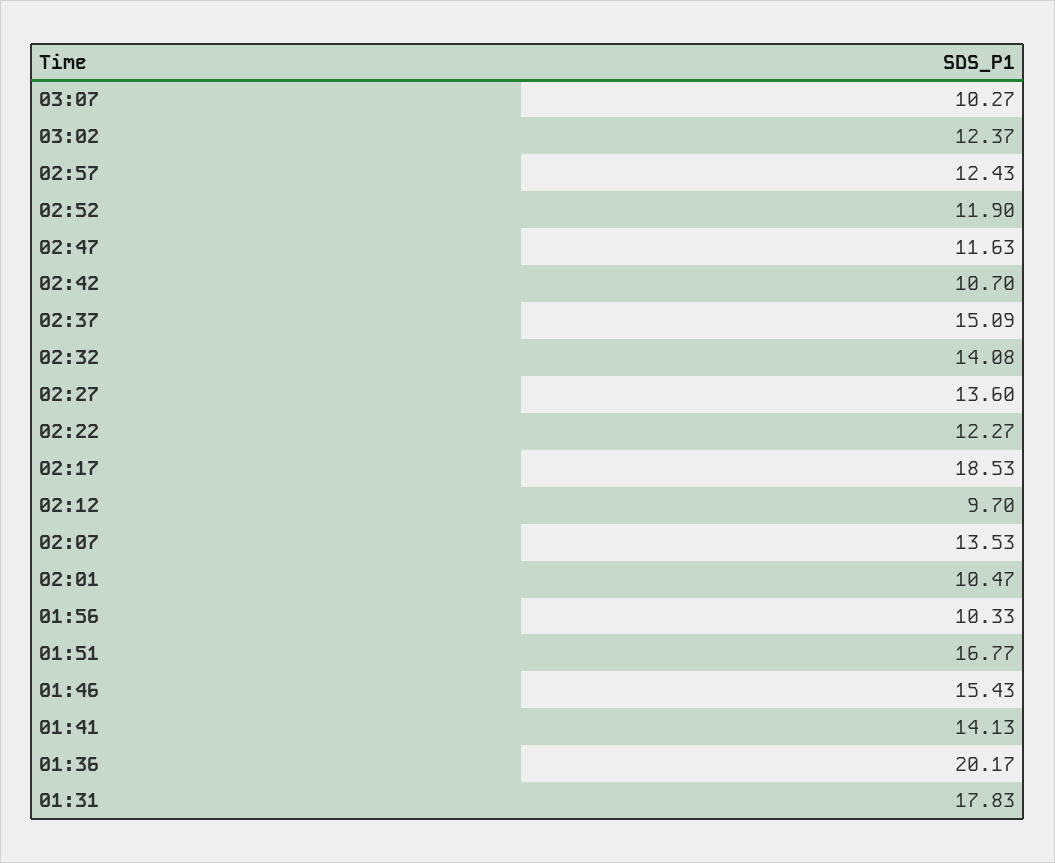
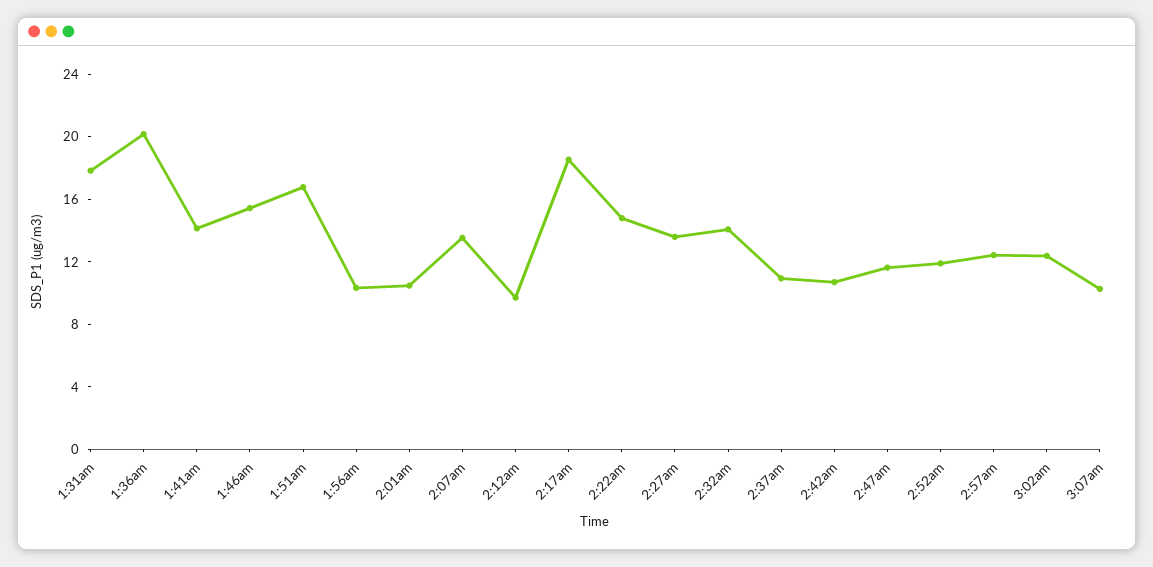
02:37: 15.09 -> 11
02:22: 12.27 -> 15

